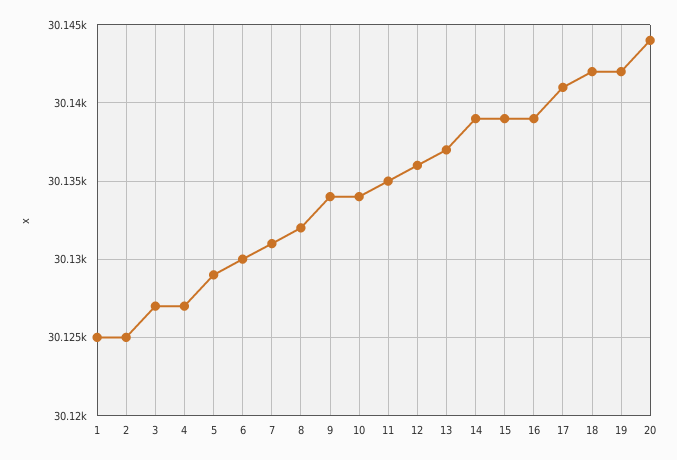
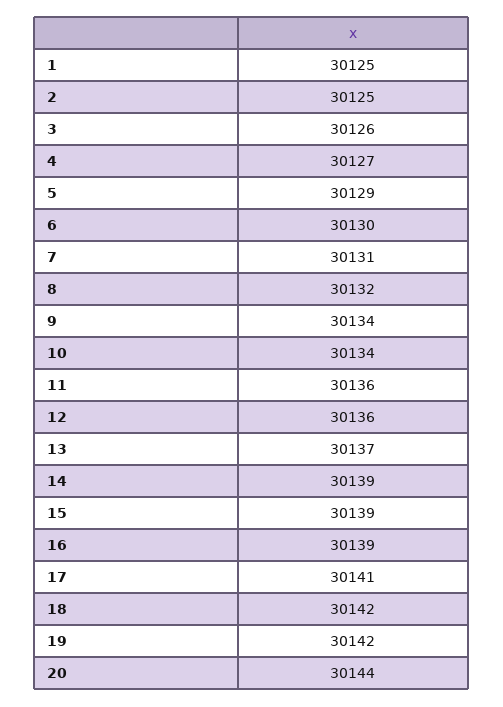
3: 30127 -> 30126
11: 30135 -> 30136

